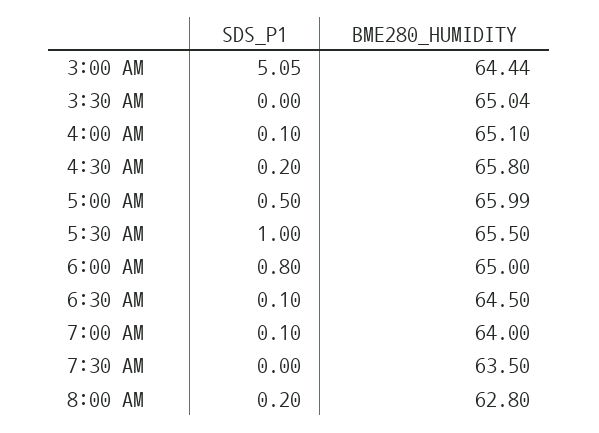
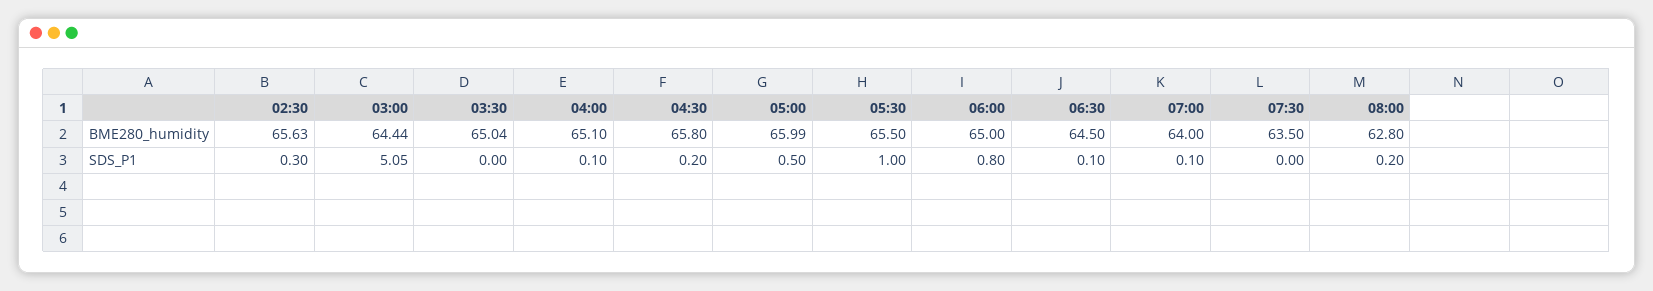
BME280_HUMIDITY, 02:30: none -> 65.63
SDS_P1, 02:30: none -> 0.3

